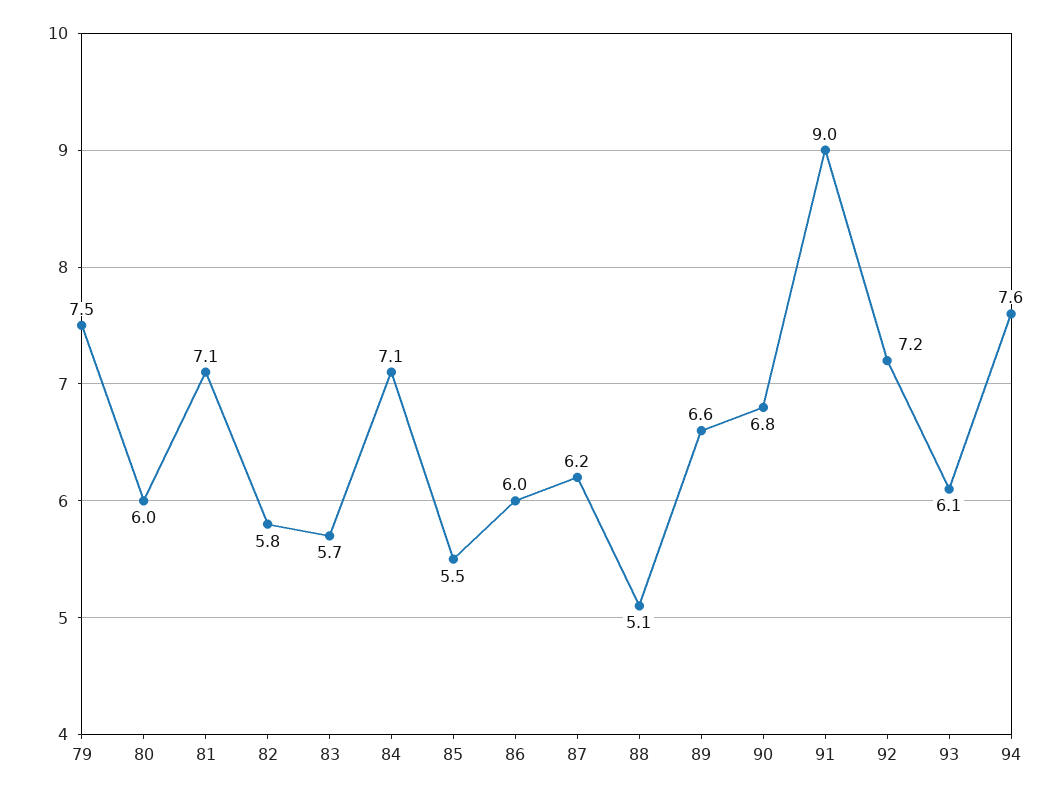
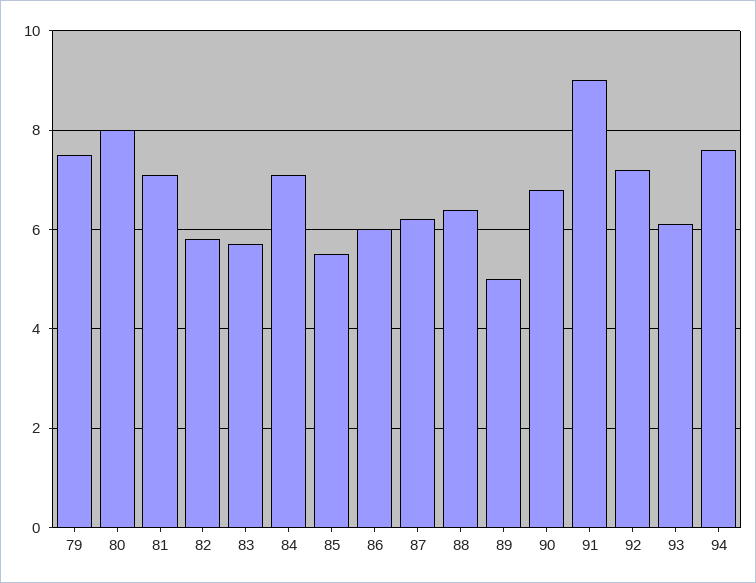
80: 6 -> 8
88: 5.1 -> 6.5
89: 6.6 -> 5

